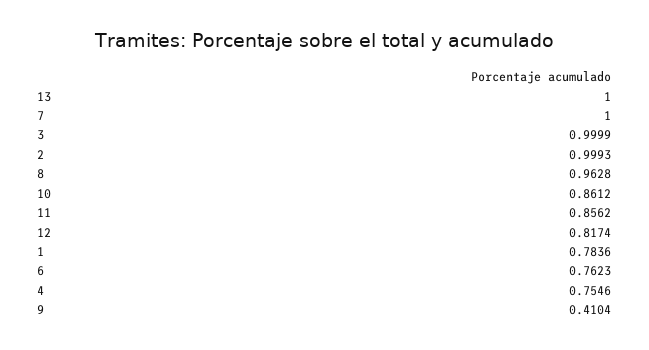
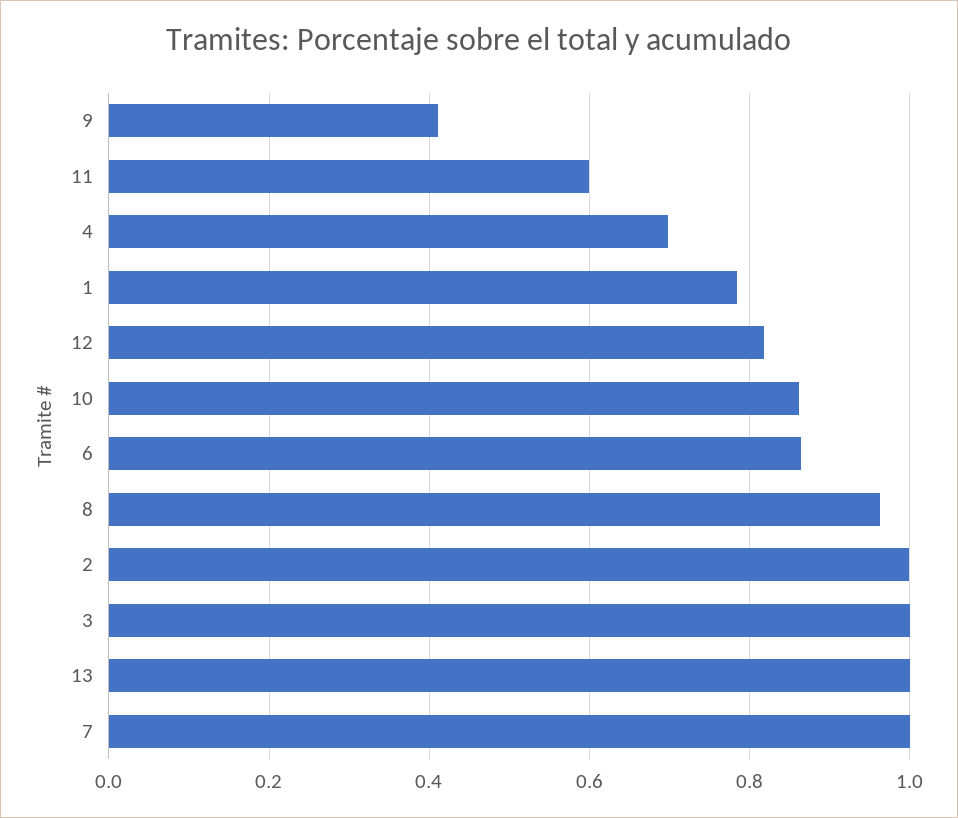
11: 0.8562 -> 0.6
6: 0.7623 -> 0.86
4: 0.7546 -> 0.7

